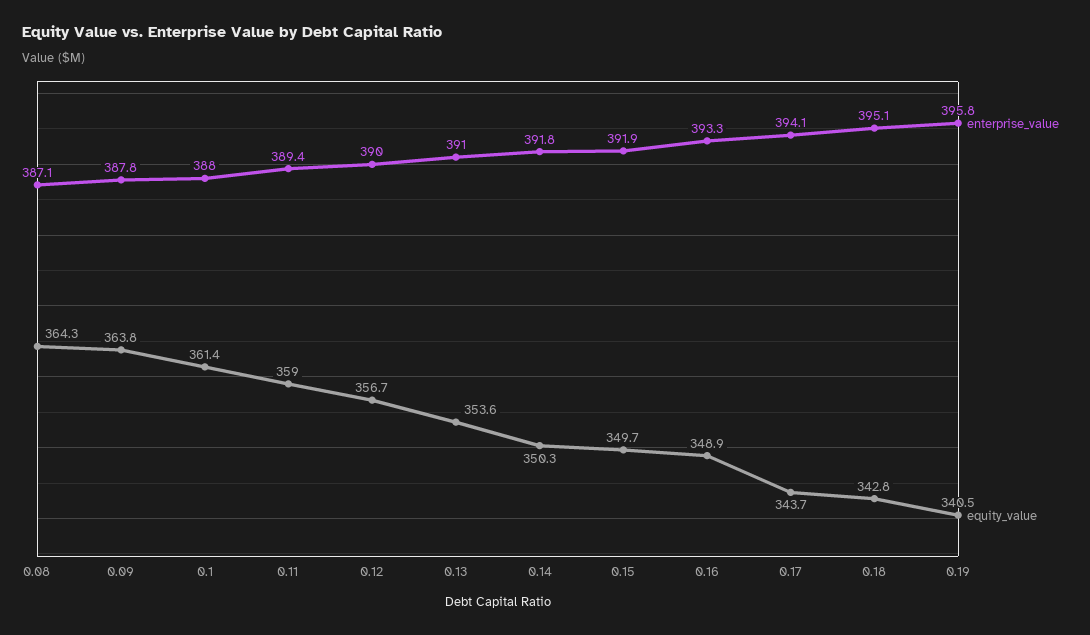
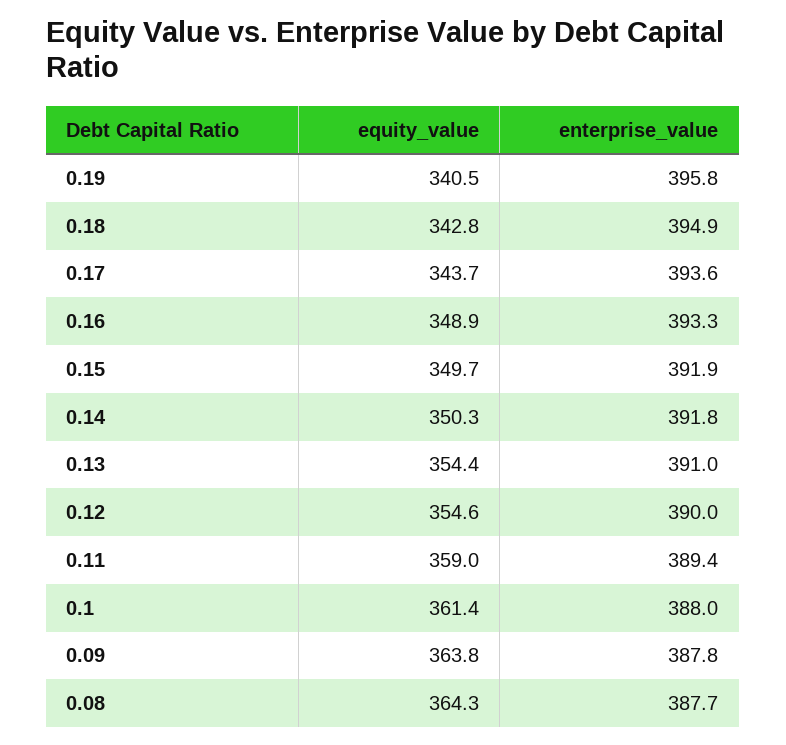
enterprise_value, 0.08: 387.1 -> 387.7
equity_value, 0.12: 356.7 -> 354.6
equity_value, 0.13: 353.6 -> 354.4
enterprise_value, 0.17: 394.1 -> 393.6
enterprise_value, 0.18: 395.1 -> 394.9

